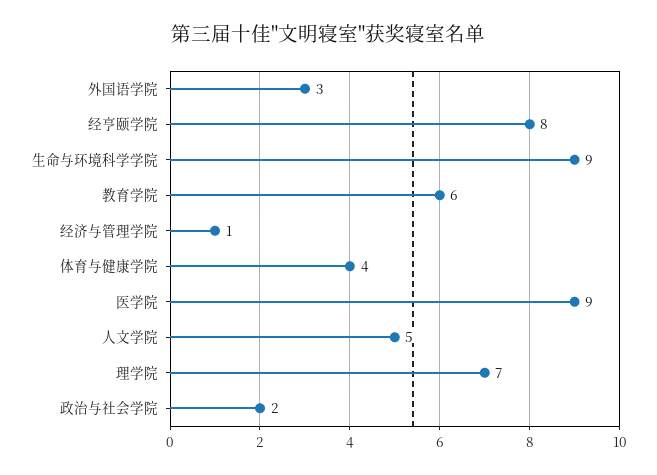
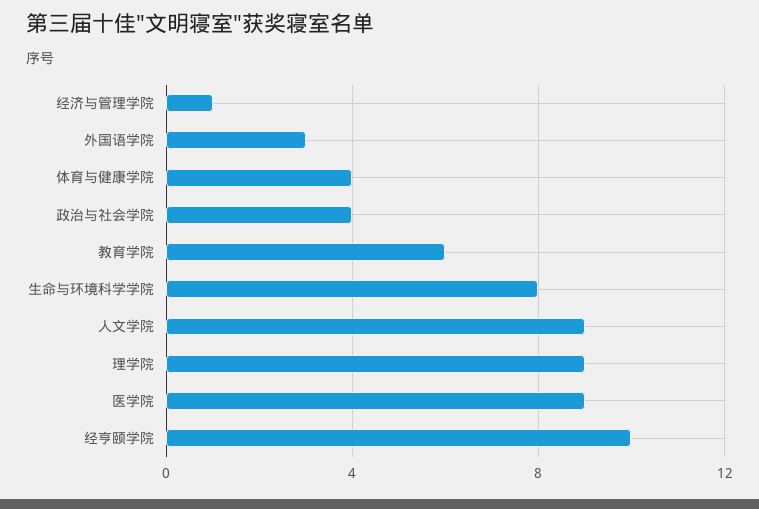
经亨颐学院: 8 -> 10
生命与环境科学学院: 9 -> 8
人文学院: 5 -> 9
理学院: 7 -> 9
政治与社会学院: 2 -> 4

